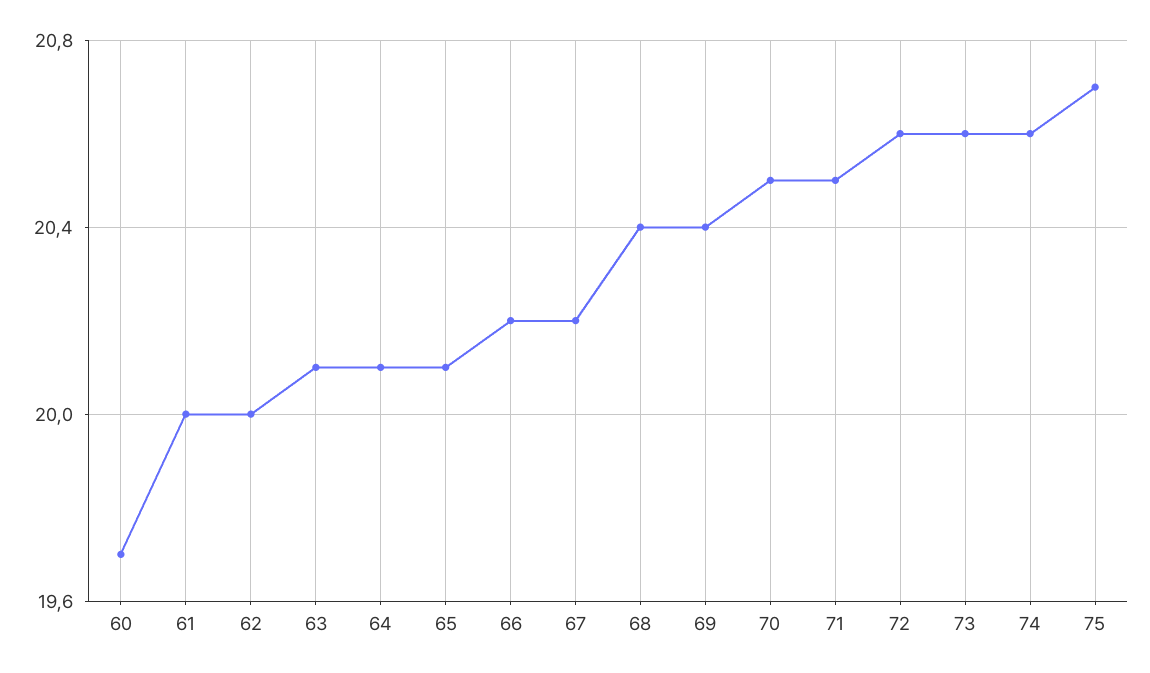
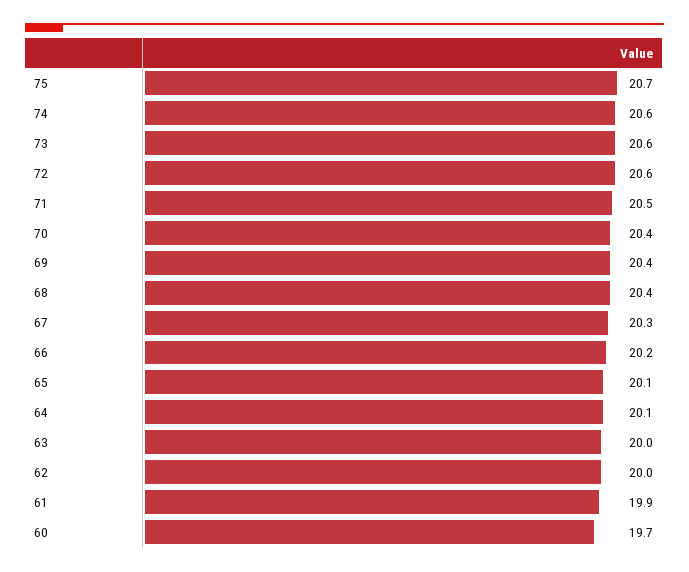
61: 20 -> 19.9
63: 20.1 -> 20
67: 20.2 -> 20.3
70: 20.5 -> 20.4

